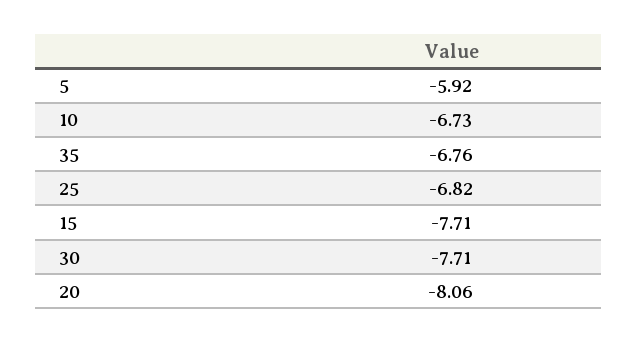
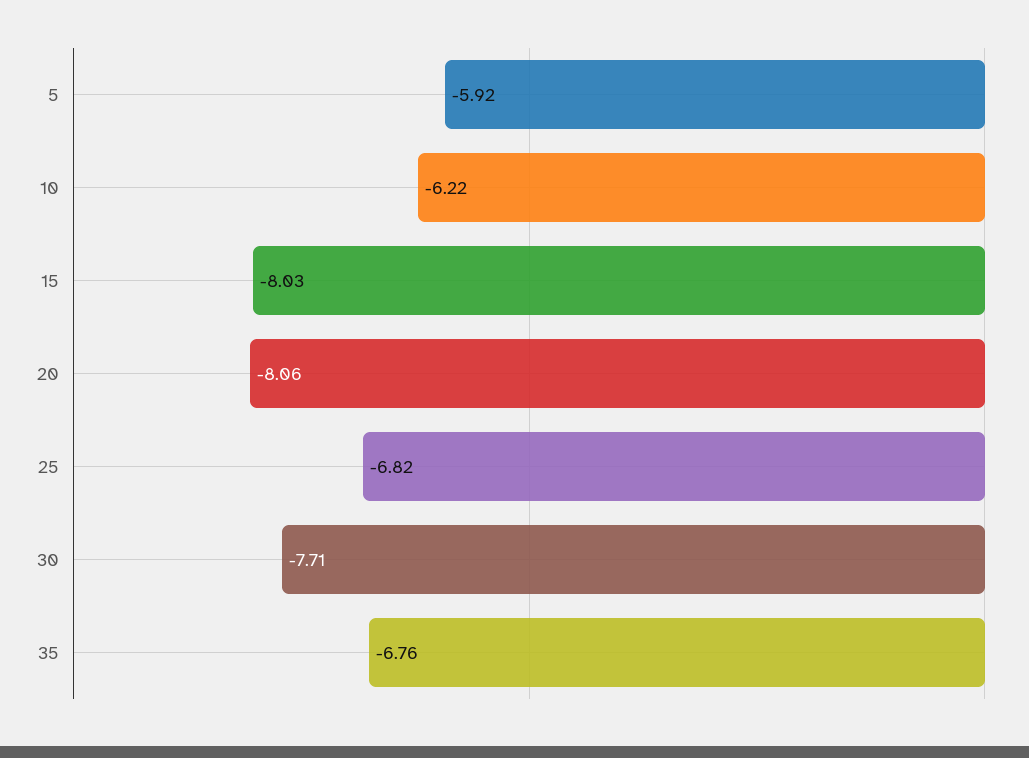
10: -6.73 -> -6.22
15: -7.71 -> -8.03

